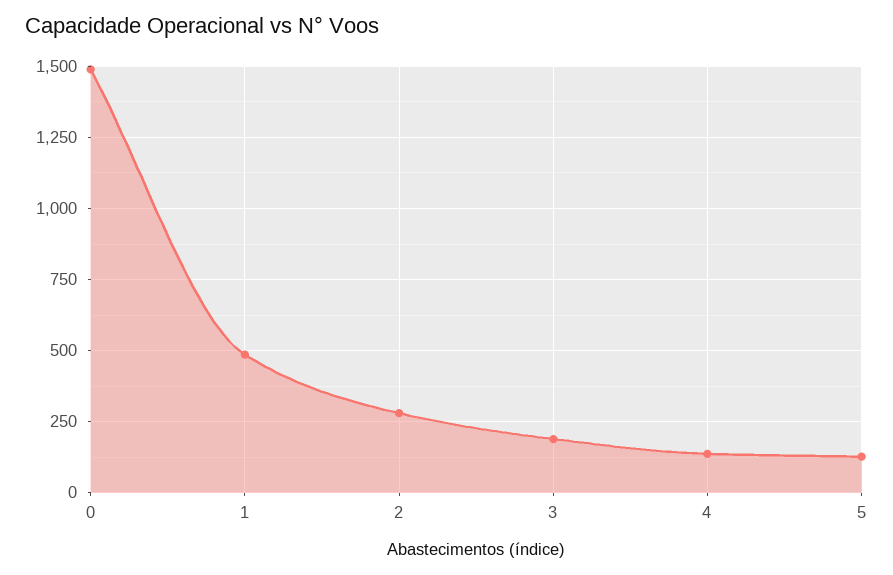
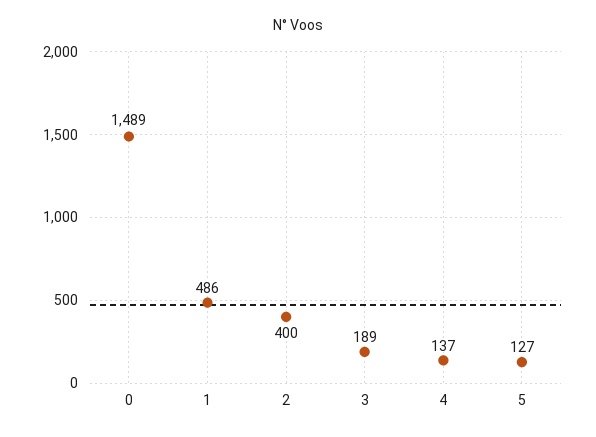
2: 275 -> 400

